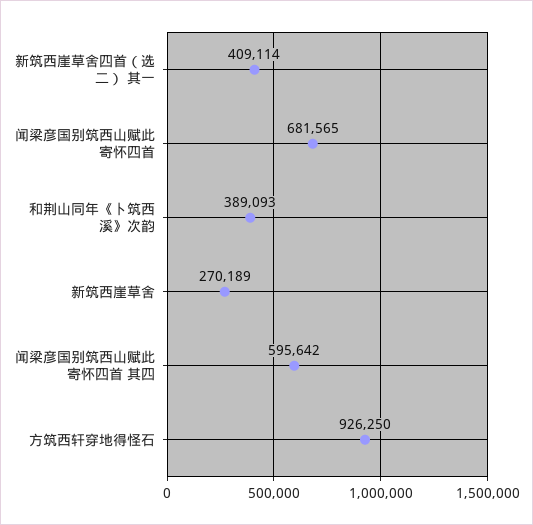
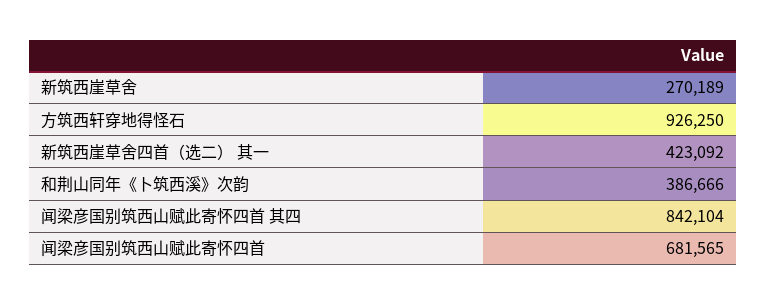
新筑西崖草舍四首（选二） 其一: 409114 -> 423092
和荆山同年《卜筑西溪》次韵: 389093 -> 386666
闻梁彦国别筑西山赋此寄怀四首 其四: 595642 -> 842104

